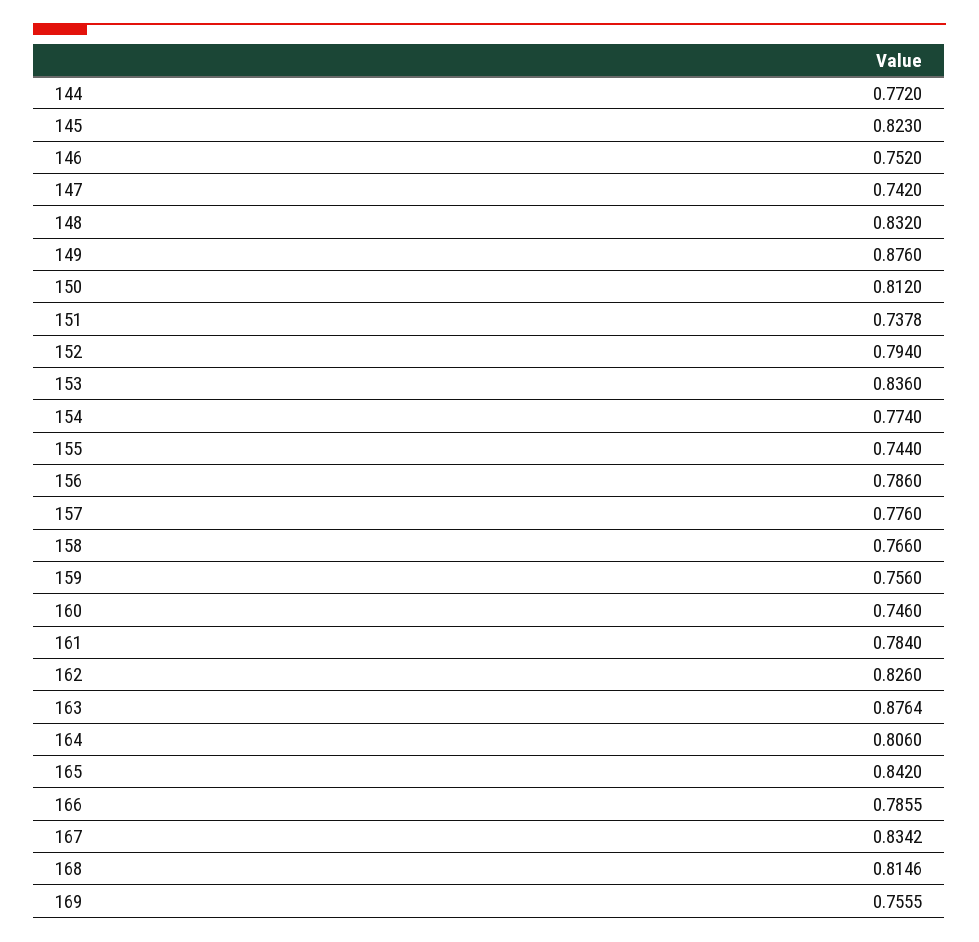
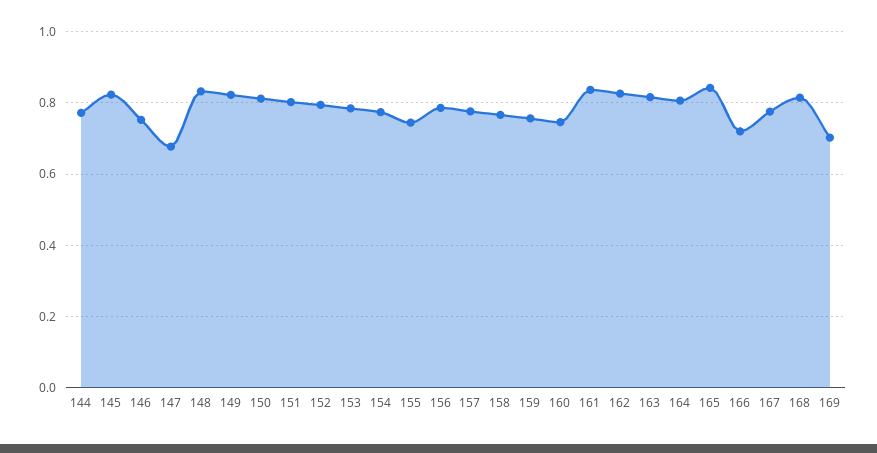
147: 0.742 -> 0.68
149: 0.876 -> 0.82
151: 0.7378 -> 0.8
153: 0.836 -> 0.78
161: 0.784 -> 0.84
163: 0.8764 -> 0.82
166: 0.7855 -> 0.72
167: 0.8342 -> 0.78
169: 0.7555 -> 0.7

